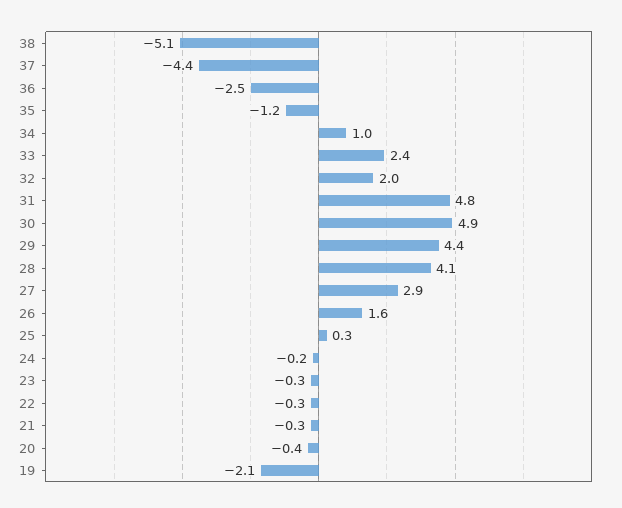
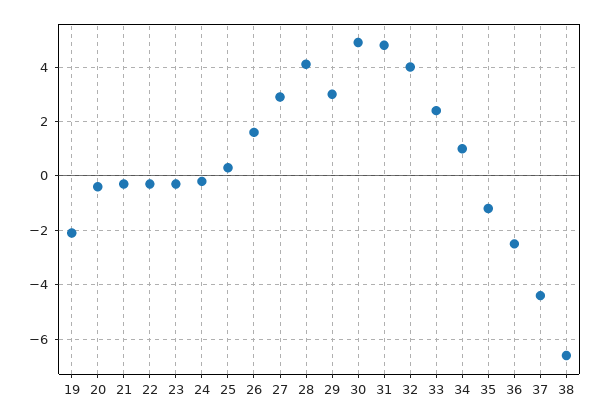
38: -5.1 -> -6.5
32: 2 -> 4
29: 4.4 -> 3

